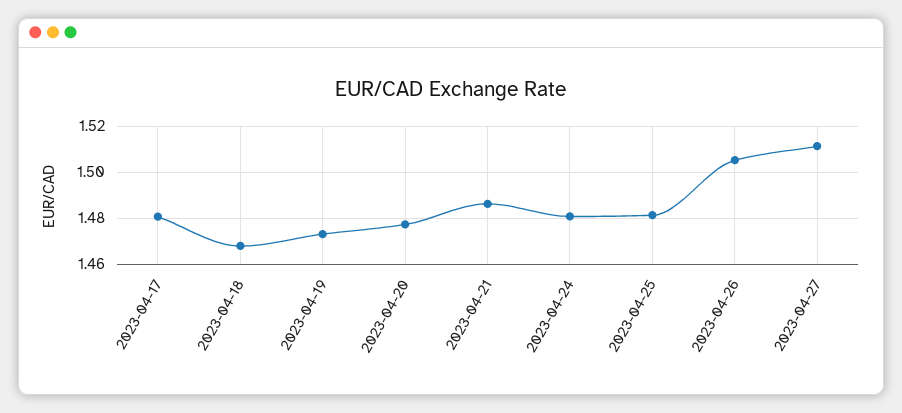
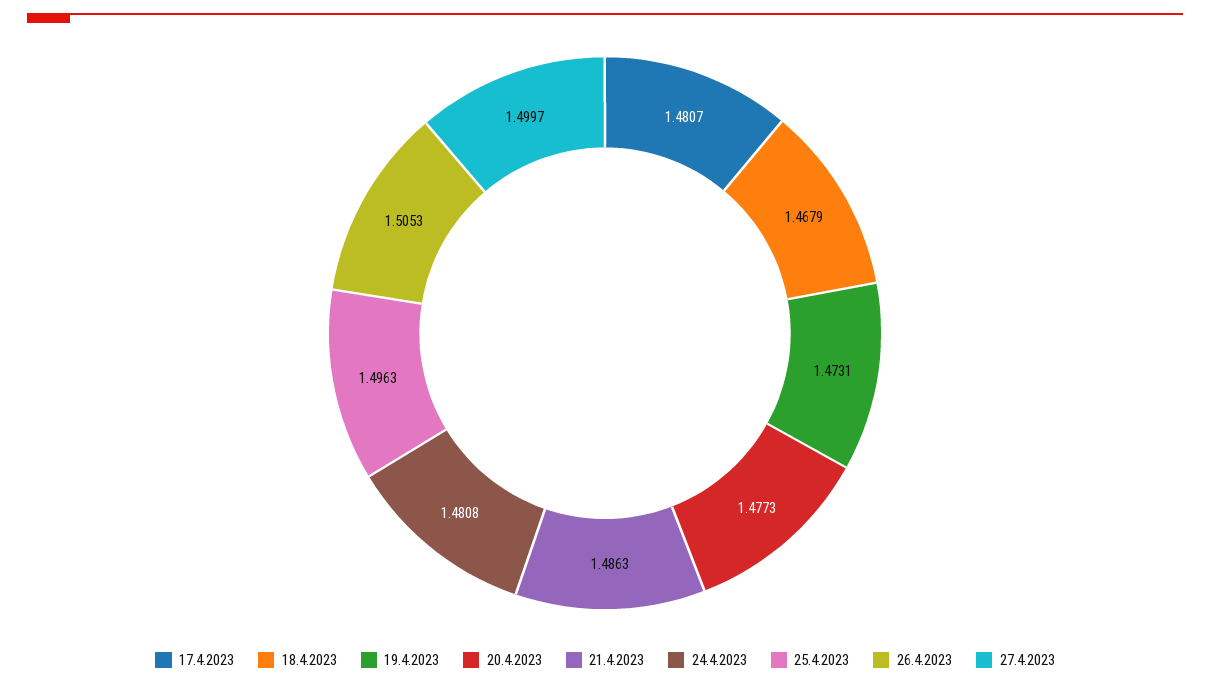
2023-04-25: 1.48 -> 1.4963
2023-04-27: 1.51 -> 1.4997

